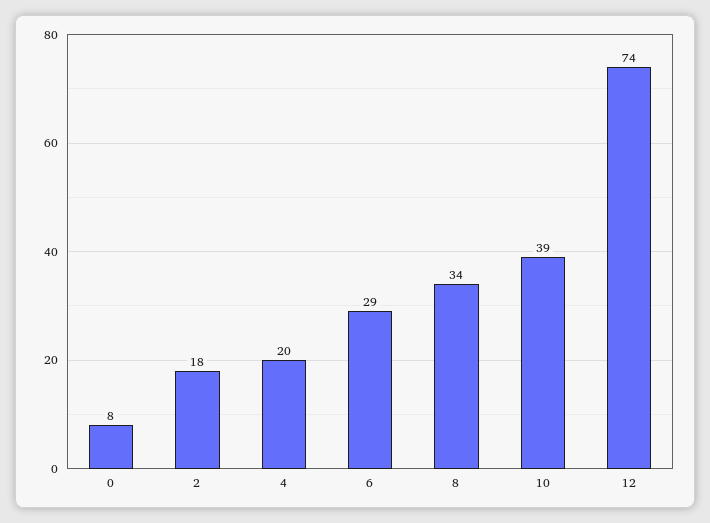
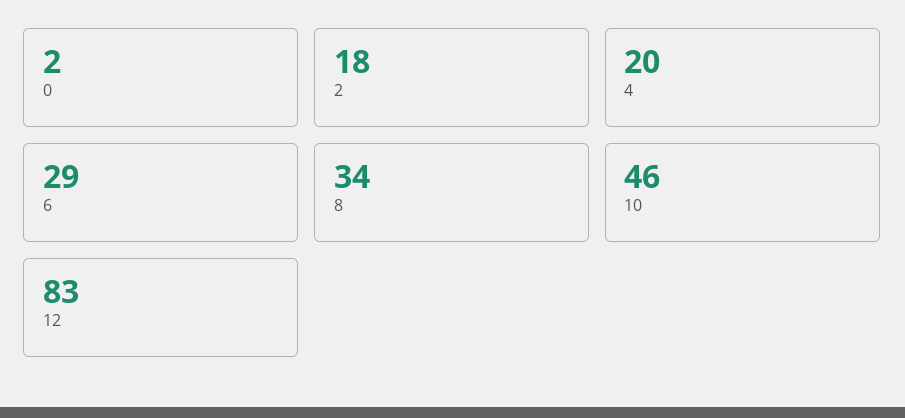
0: 8 -> 2
10: 39 -> 46
12: 74 -> 83

